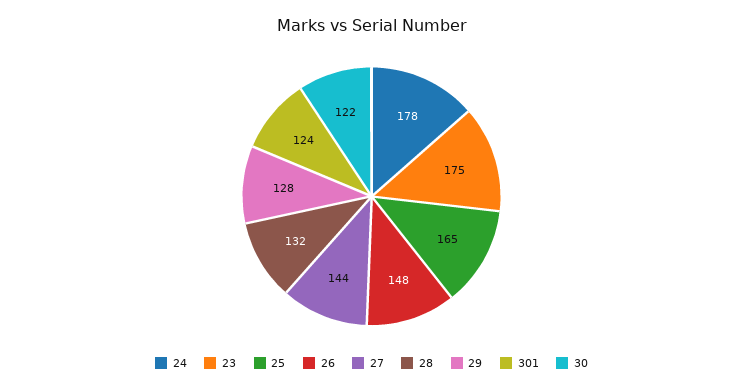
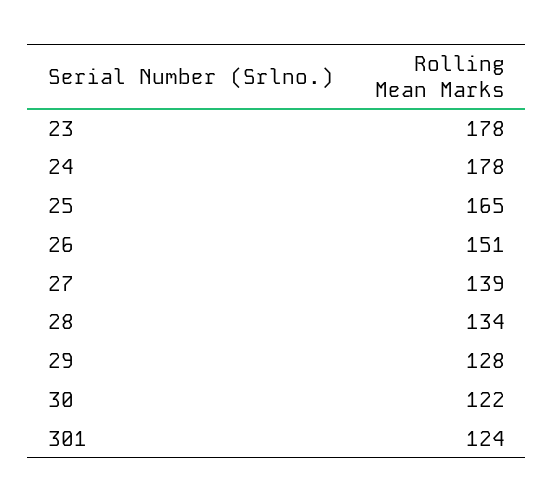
23: 175 -> 178
26: 148 -> 151
27: 144 -> 139
28: 132 -> 134

